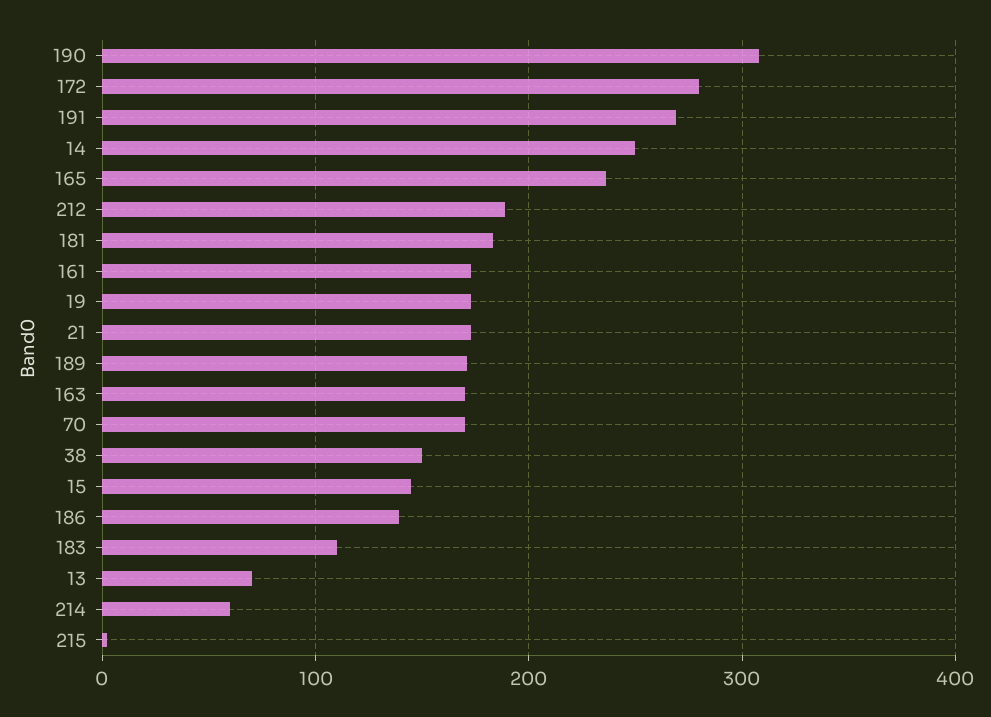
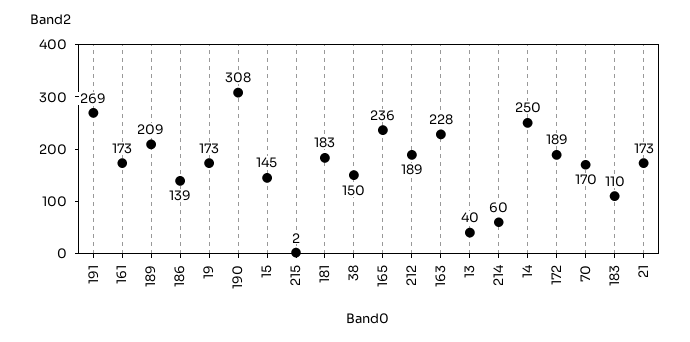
172: 280 -> 189
189: 170 -> 209
163: 170 -> 228
13: 70 -> 40

